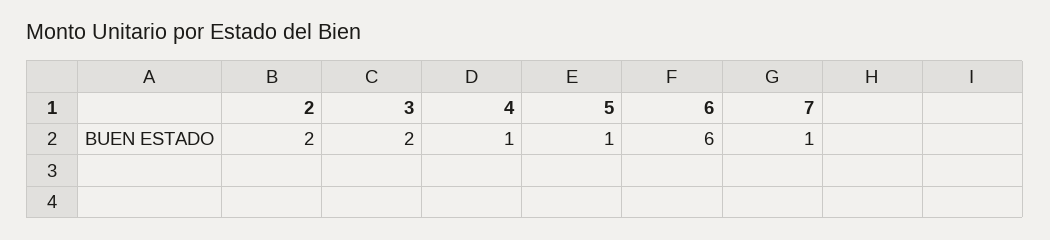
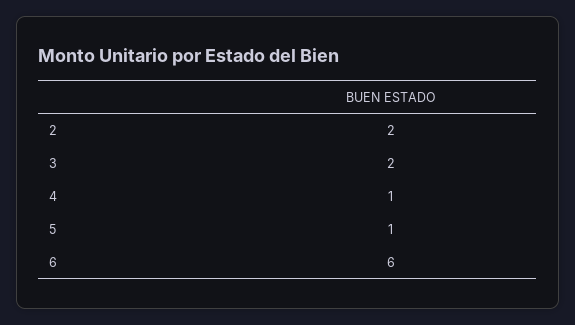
7: 1 -> none

